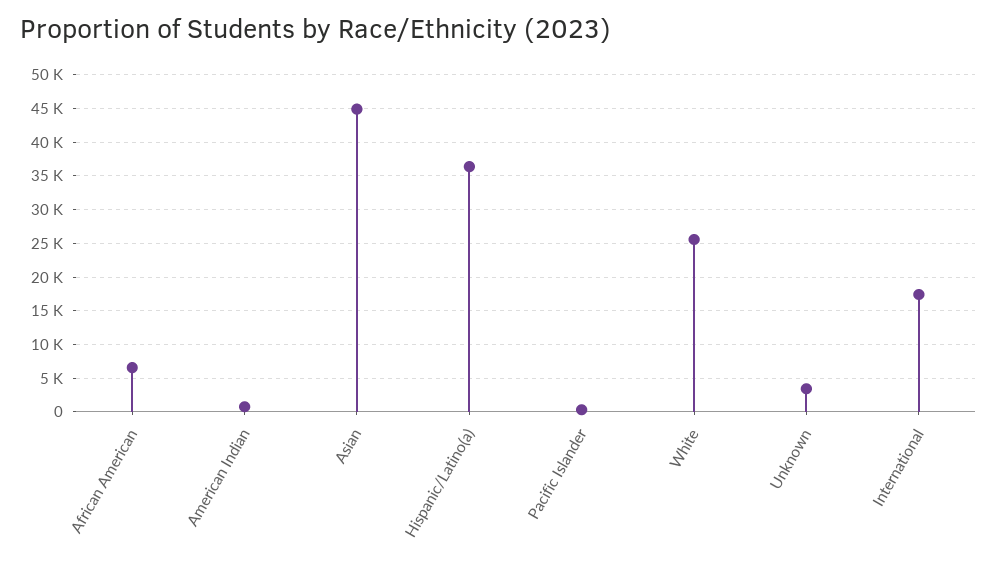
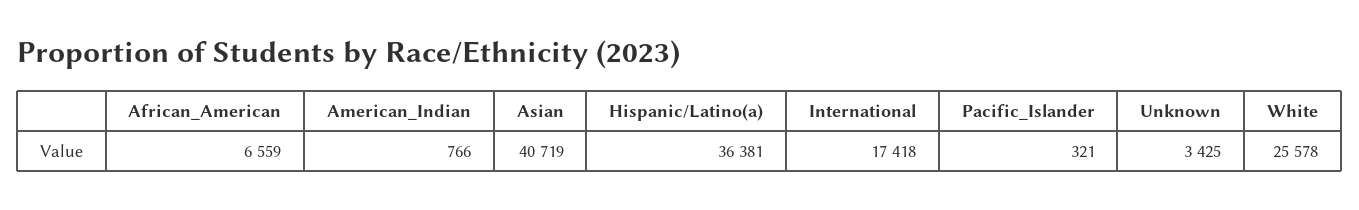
Asian: 45000 -> 40719

